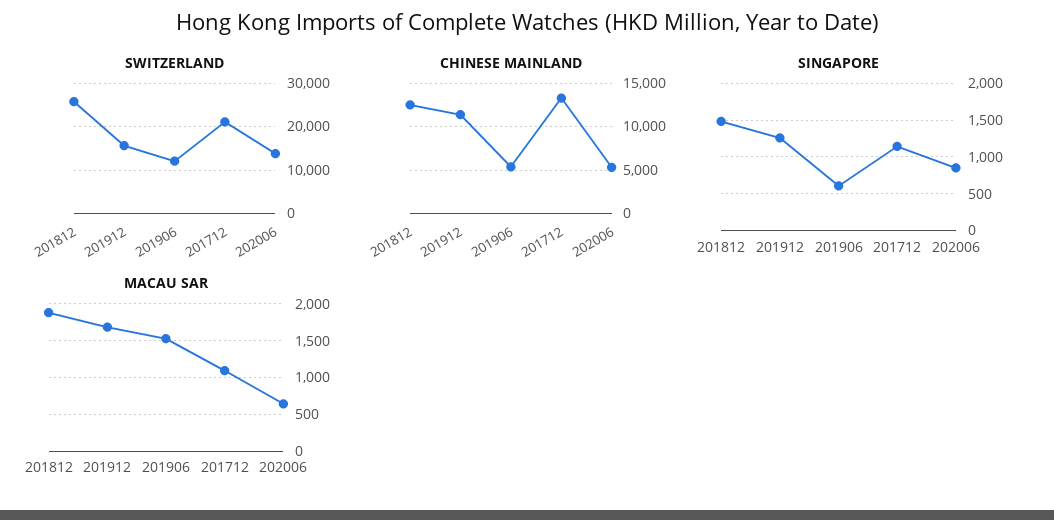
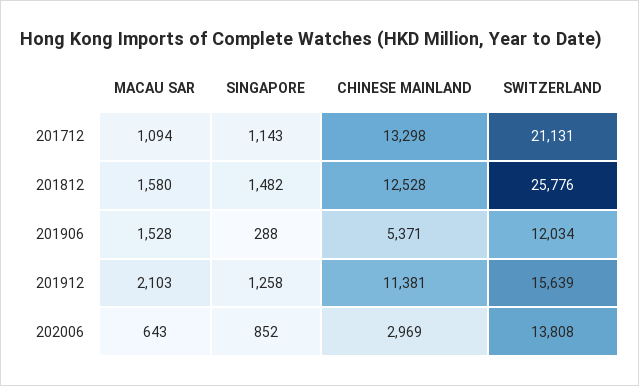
CHINESE MAINLAND, 202006: 5000 -> 2969
SINGAPORE, 201906: 600 -> 288
MACAU SAR, 201812: 1900 -> 1580
MACAU SAR, 201912: 1700 -> 2103

